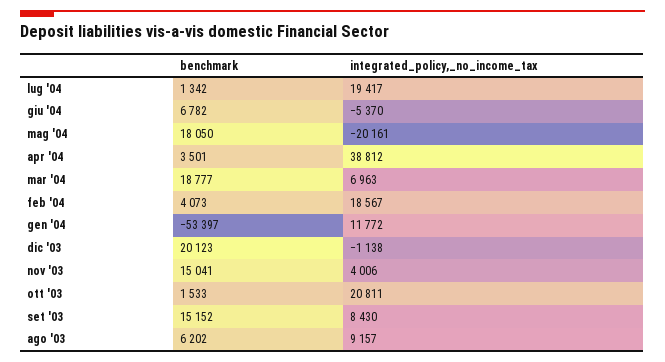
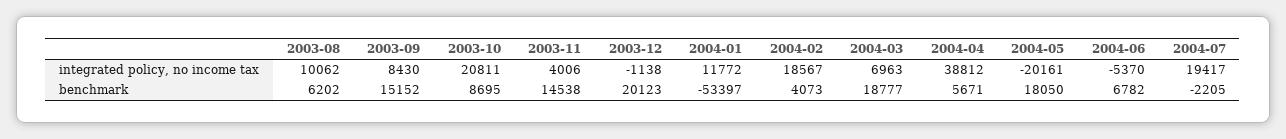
benchmark, lug '04: 1342 -> -2205
benchmark, apr '04: 3501 -> 5671
benchmark, nov '03: 15041 -> 14538
benchmark, ott '03: 1533 -> 8695
integrated_policy,_no_income_tax, ago '03: 9157 -> 10062

